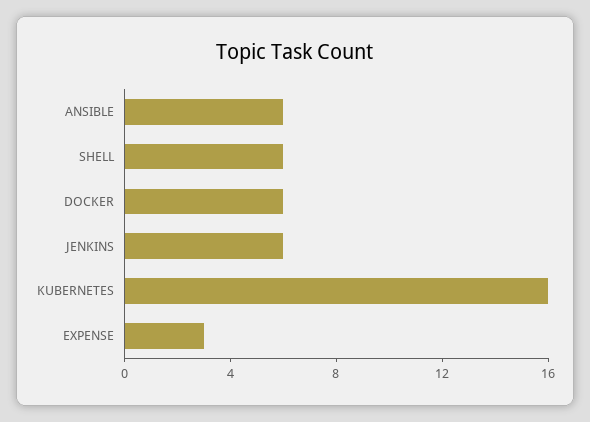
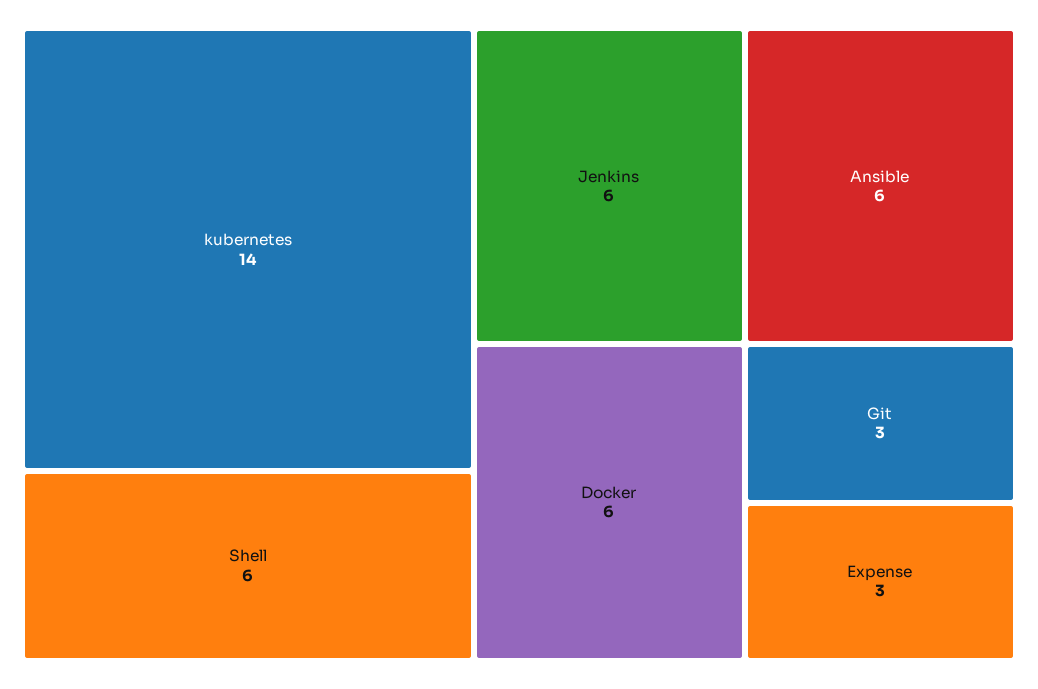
KUBERNETES: 16 -> 14
Git: none -> 3

